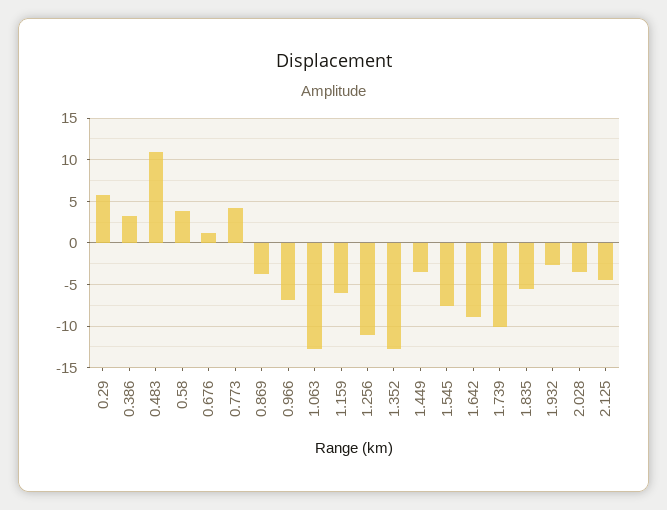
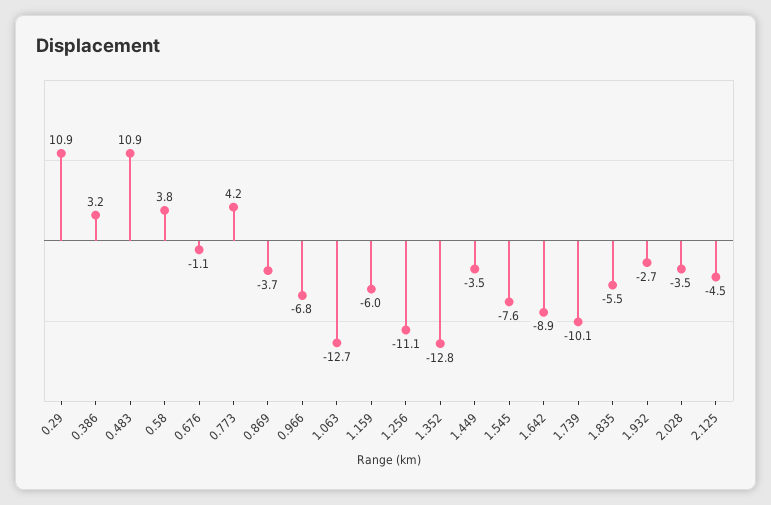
0.29: 6 -> 10.9
0.676: 1 -> -1.1

